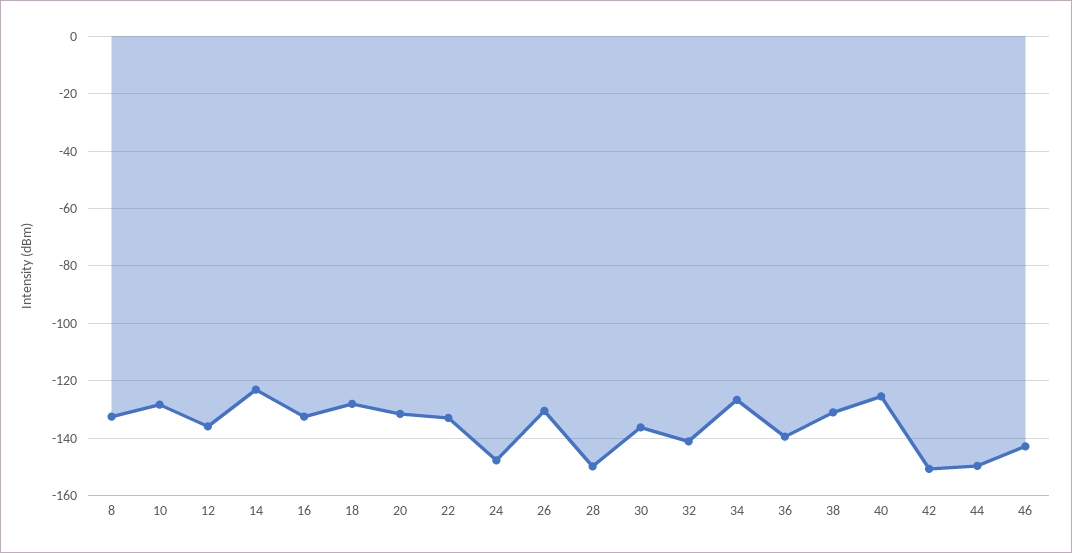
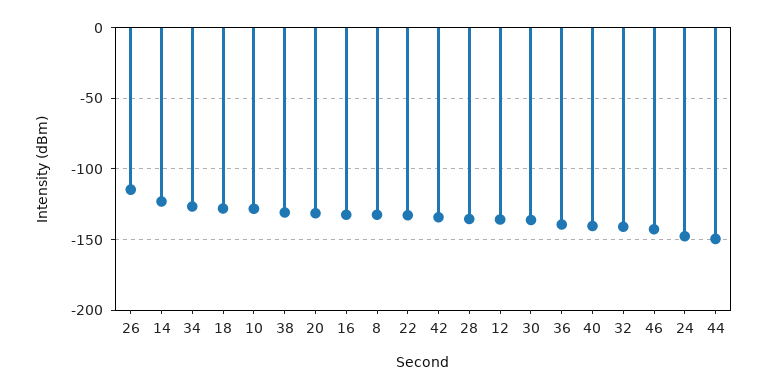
26: -130 -> -115
28: -150 -> -135
40: -125 -> -140
42: -150 -> -135

